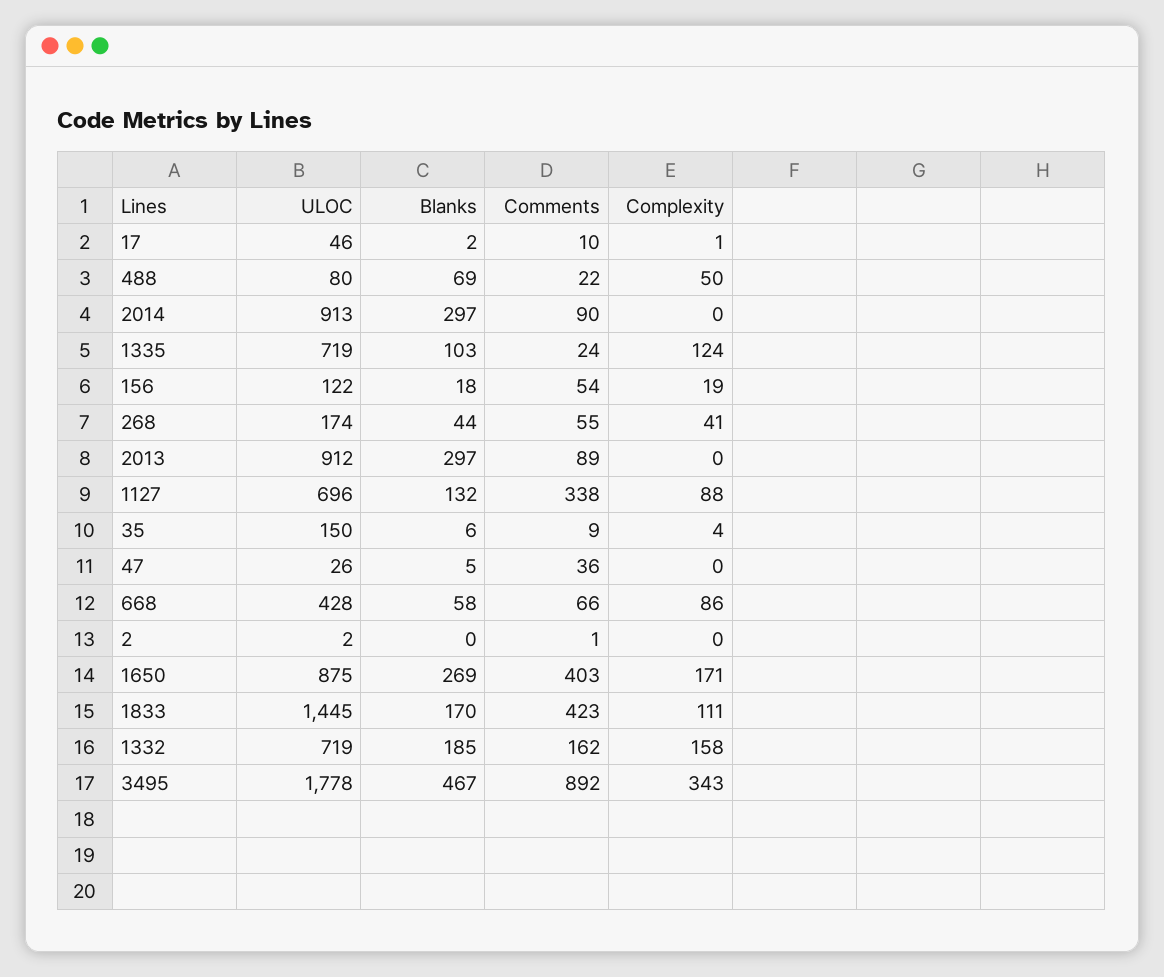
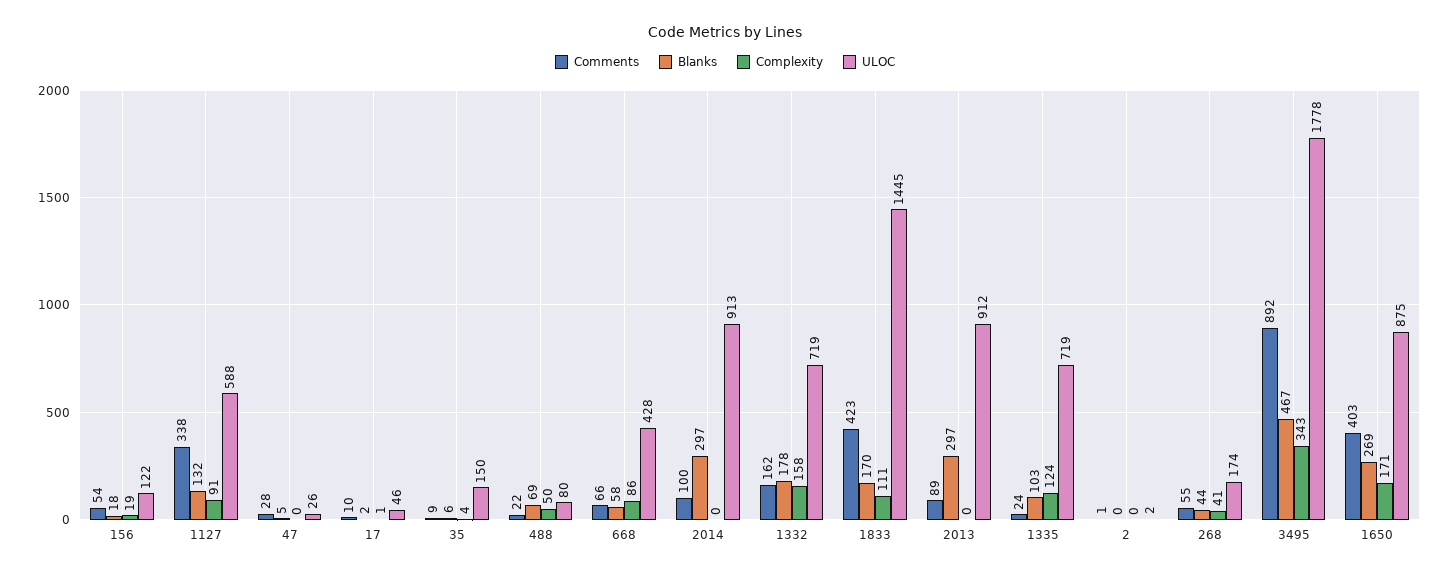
Comments, 2014: 90 -> 100
ULOC, 1127: 696 -> 588
Complexity, 1127: 88 -> 91
Comments, 47: 36 -> 28
Blanks, 1332: 185 -> 178

